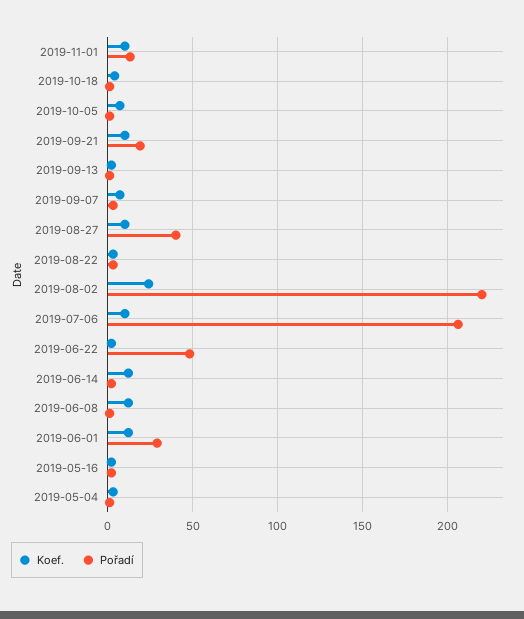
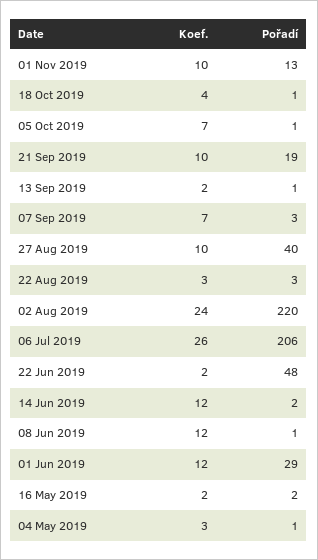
Koef., 2019-07-06: 10 -> 26

